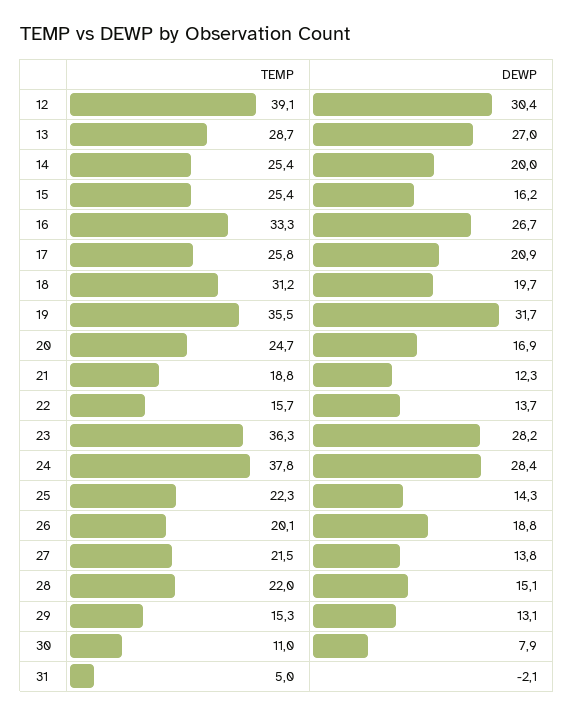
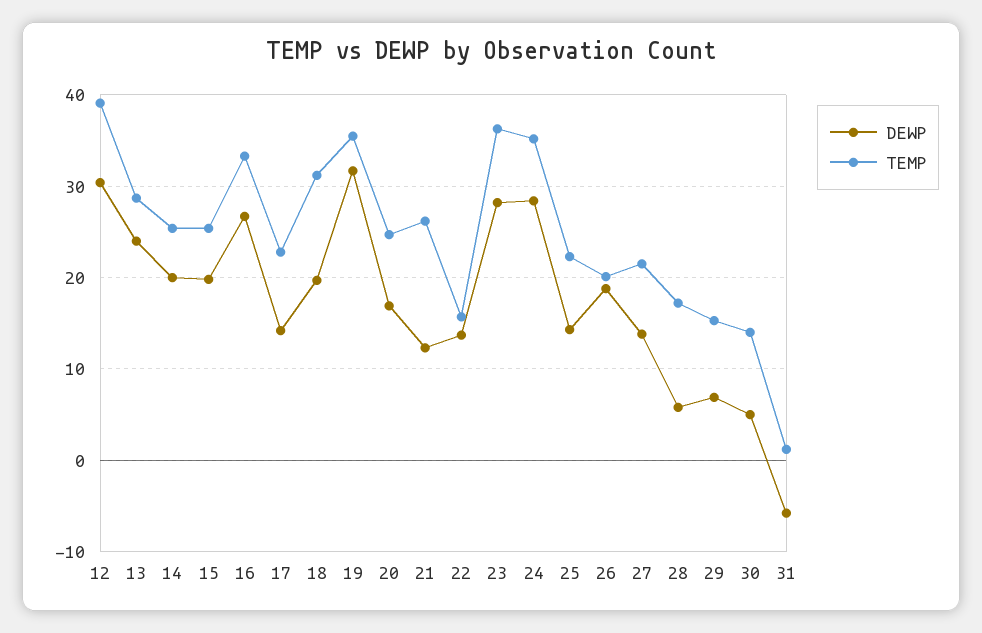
DEWP, 13: 27 -> 24
DEWP, 15: 16.2 -> 20
TEMP, 17: 25.8 -> 23
DEWP, 17: 20.9 -> 14
TEMP, 21: 18.8 -> 26
TEMP, 24: 37.8 -> 35
TEMP, 28: 22 -> 17
DEWP, 28: 15.1 -> 6
DEWP, 29: 13.1 -> 7
TEMP, 30: 11 -> 14
DEWP, 30: 7.9 -> 5
TEMP, 31: 5 -> 1
DEWP, 31: -2.1 -> -6

